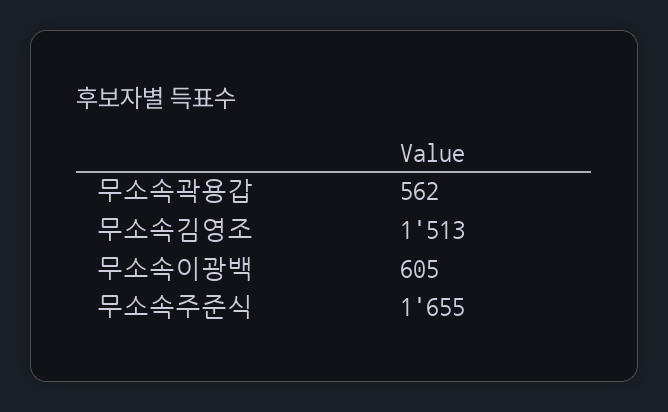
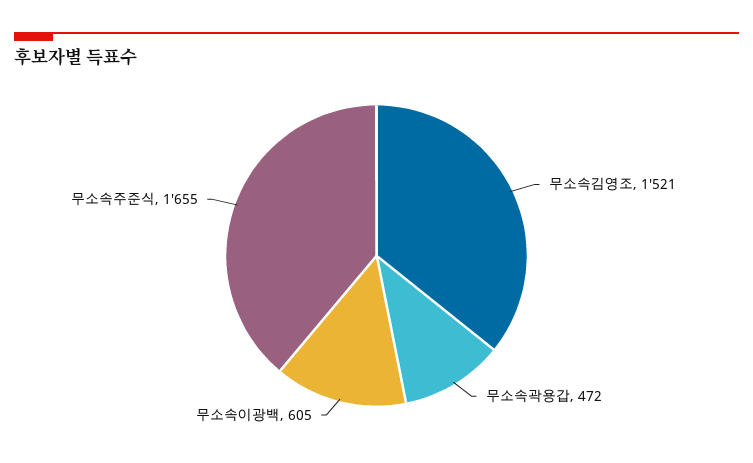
무소속곽용갑: 562 -> 472
무소속김영조: 1513 -> 1521

